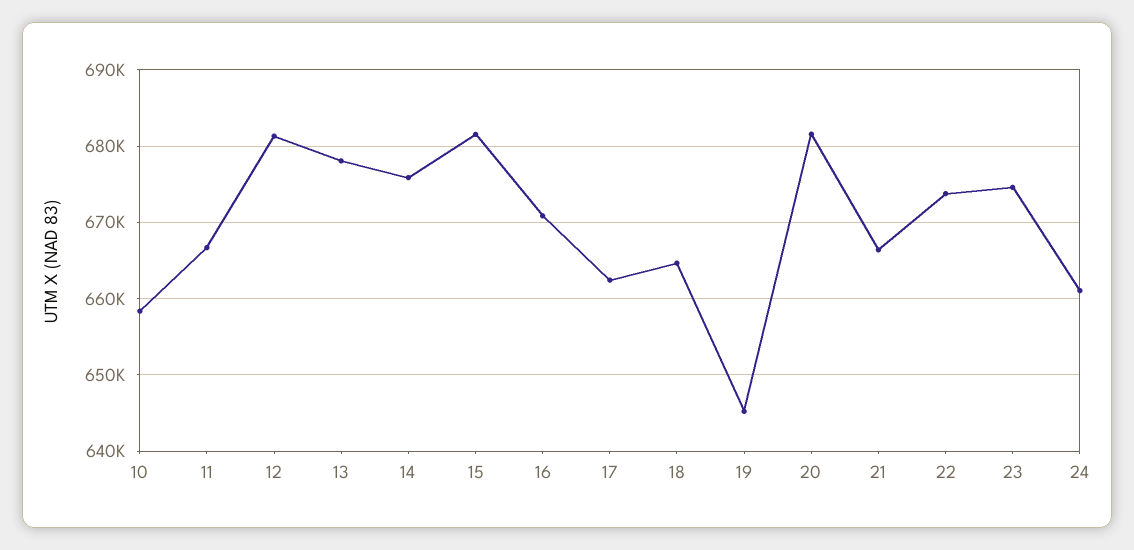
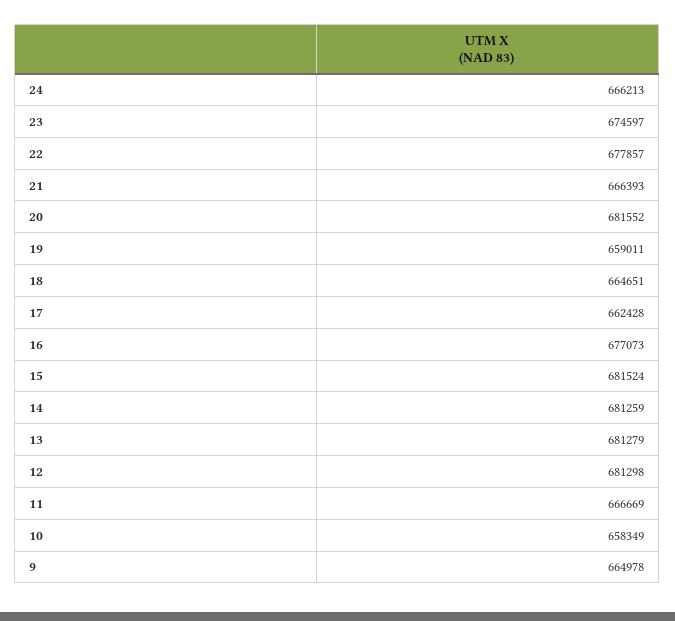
13: 678000 -> 681279
14: 676000 -> 681259
16: 671000 -> 677073
19: 645000 -> 659011
22: 674000 -> 677857
24: 661000 -> 666213
9: none -> 664978

